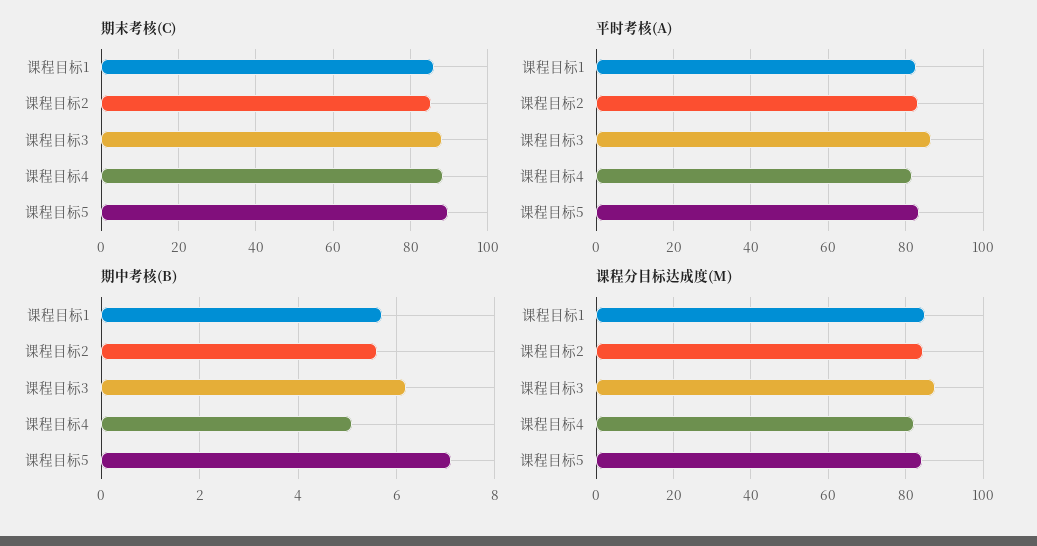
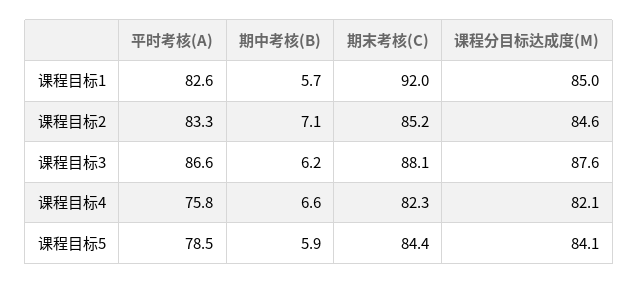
期末考核(C), 课程目标1: 86 -> 92
期末考核(C), 课程目标4: 88 -> 82.3
期末考核(C), 课程目标5: 90 -> 84.4
平时考核(A), 课程目标4: 82 -> 75.8
平时考核(A), 课程目标5: 84 -> 78.5
期中考核(B), 课程目标2: 5.5 -> 7.1
期中考核(B), 课程目标4: 5 -> 6.6
期中考核(B), 课程目标5: 7 -> 5.9

